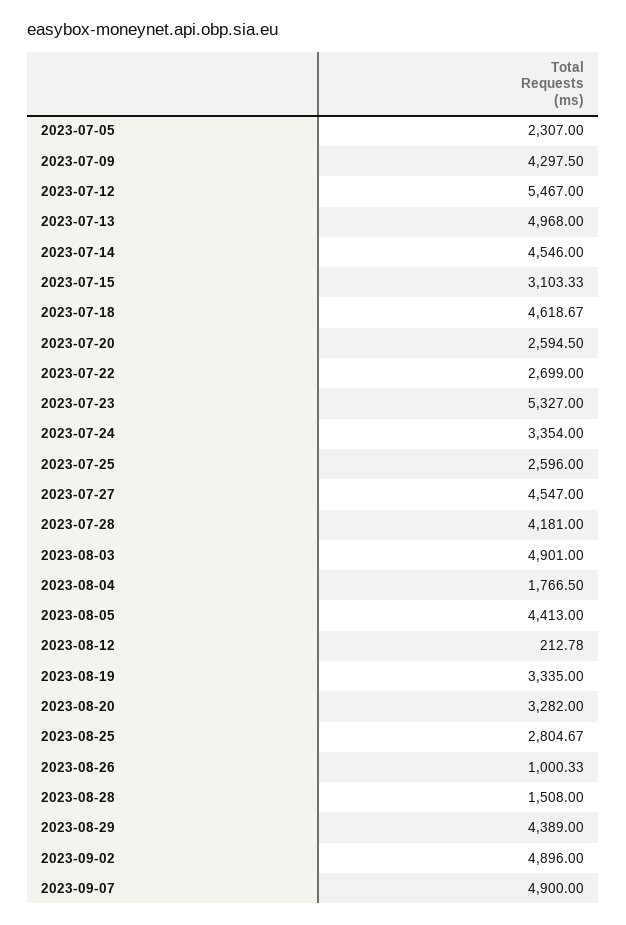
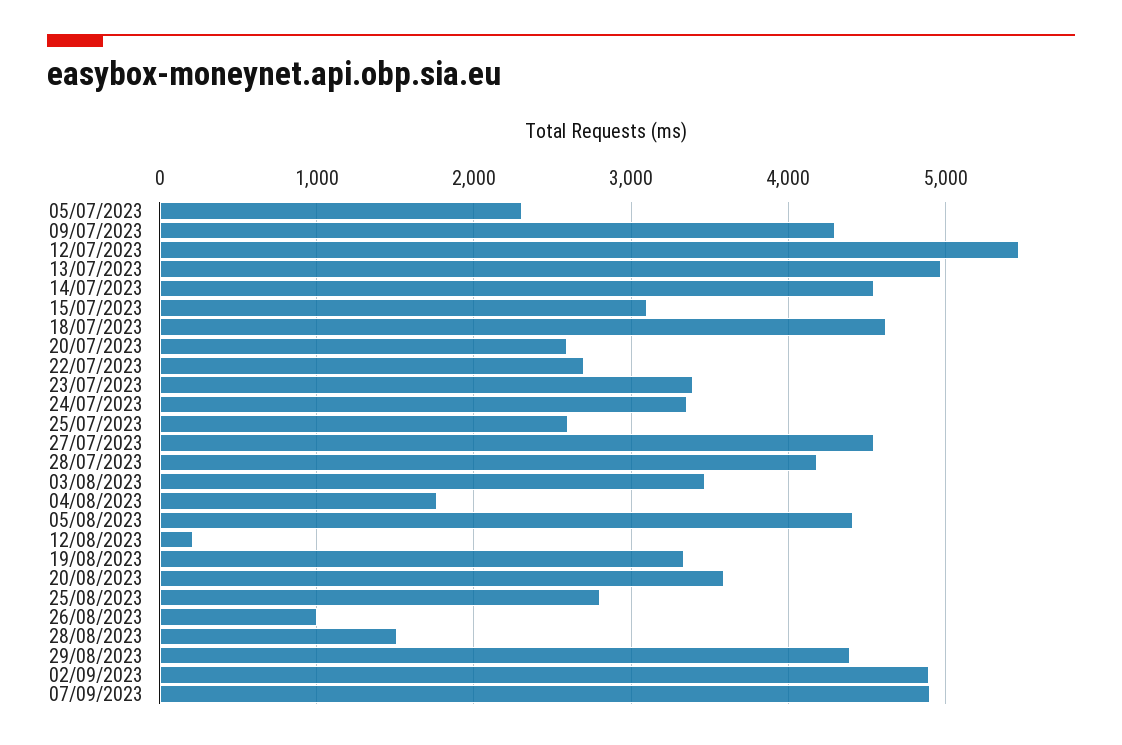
2023-07-23: 5327 -> 3400
2023-08-03: 4901 -> 3500
2023-08-20: 3282 -> 3600

